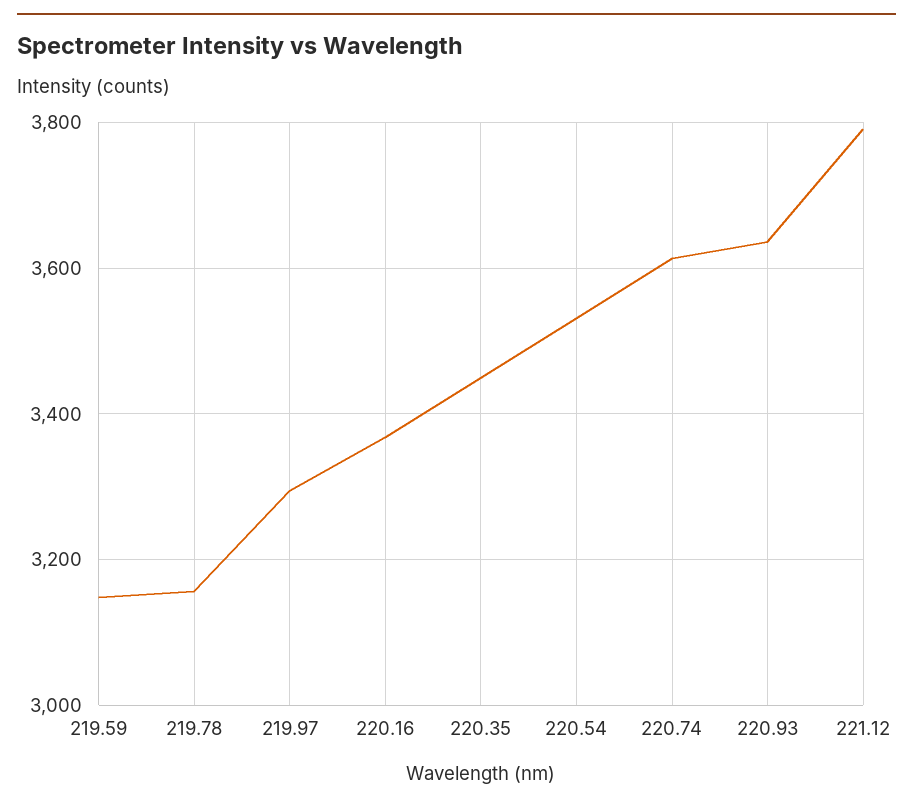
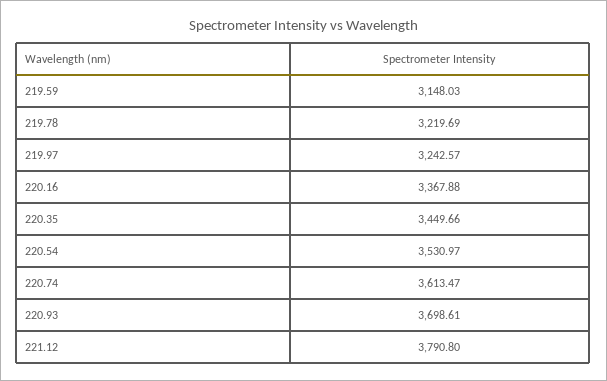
219.78: 3160 -> 3219.69
219.97: 3300 -> 3242.57
220.93: 3640 -> 3698.61

